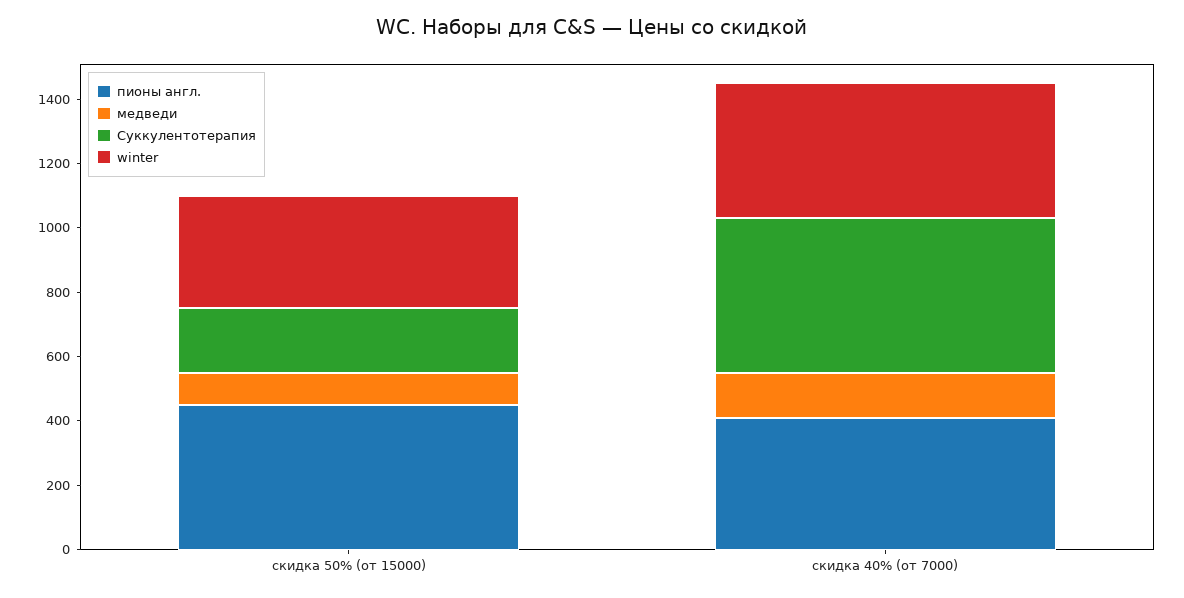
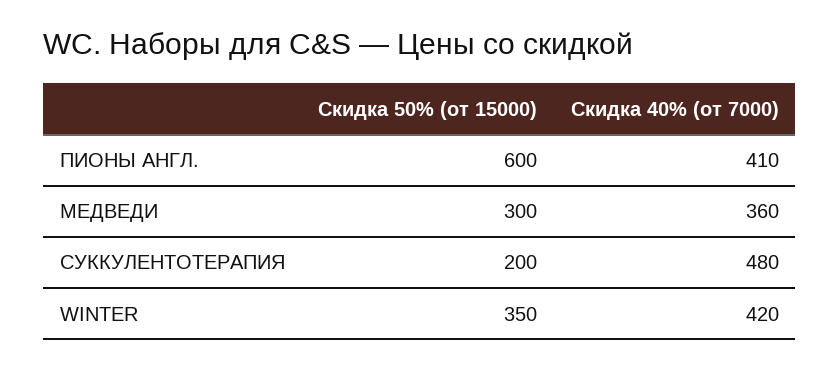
пионы англ., скидка 50% (от 15000): 450 -> 600
медведи, скидка 50% (от 15000): 100 -> 300
медведи, скидка 40% (от 7000): 150 -> 360

